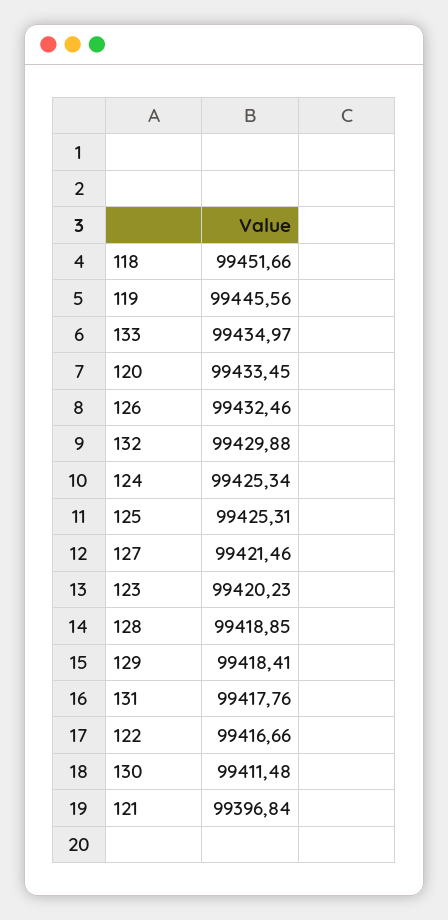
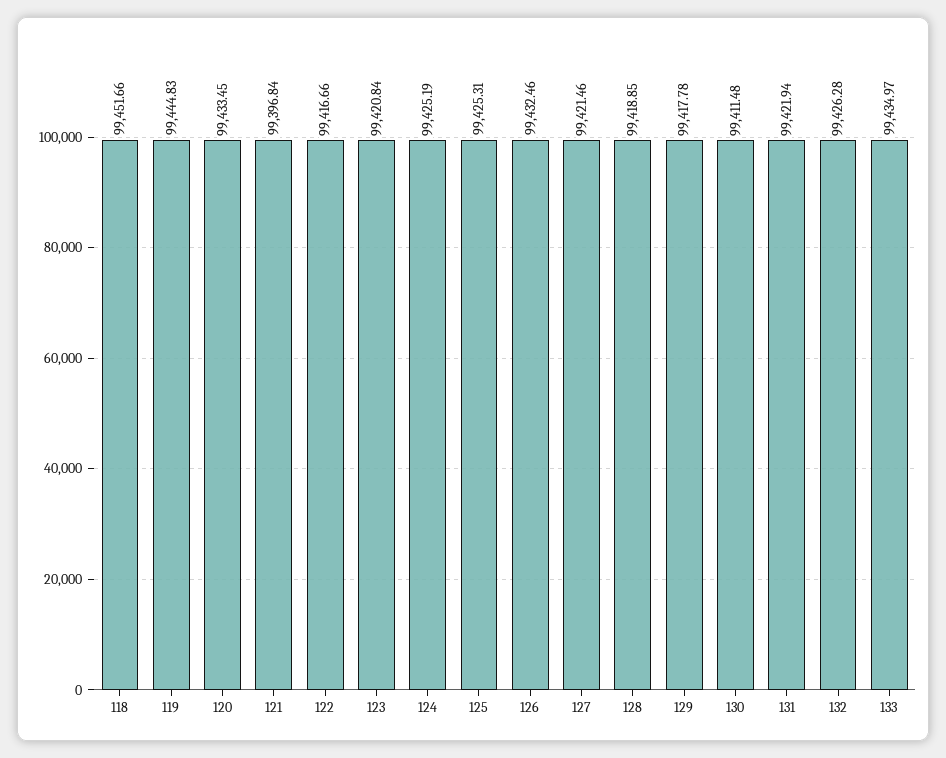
119: 99445.56 -> 99444.83
132: 99429.88 -> 99426.28
124: 99425.34 -> 99425.19
123: 99420.23 -> 99420.84
129: 99418.41 -> 99417.78
131: 99417.76 -> 99421.94

